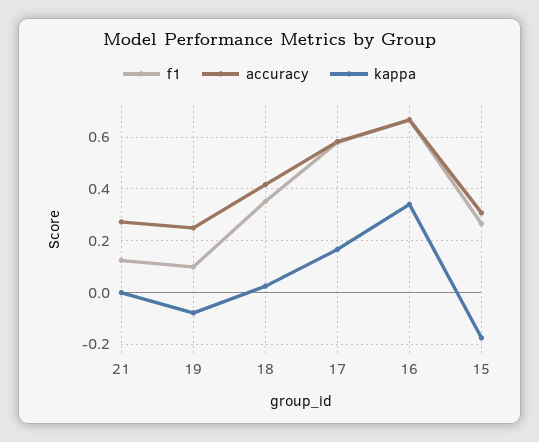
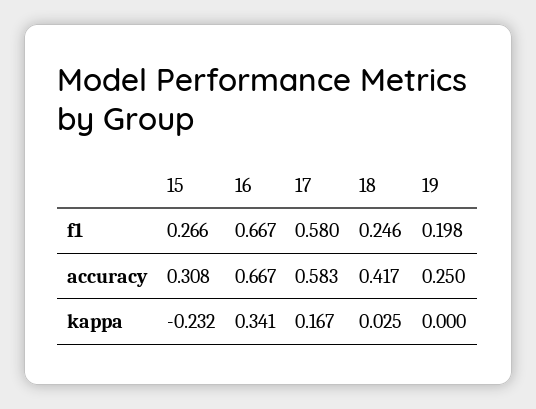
f1, 21: 0.125 -> none
accuracy, 21: 0.275 -> none
kappa, 21: 0 -> none
f1, 19: 0.1 -> 0.198
kappa, 19: -0.075 -> 0
f1, 18: 0.35 -> 0.246
kappa, 15: -0.175 -> -0.232

